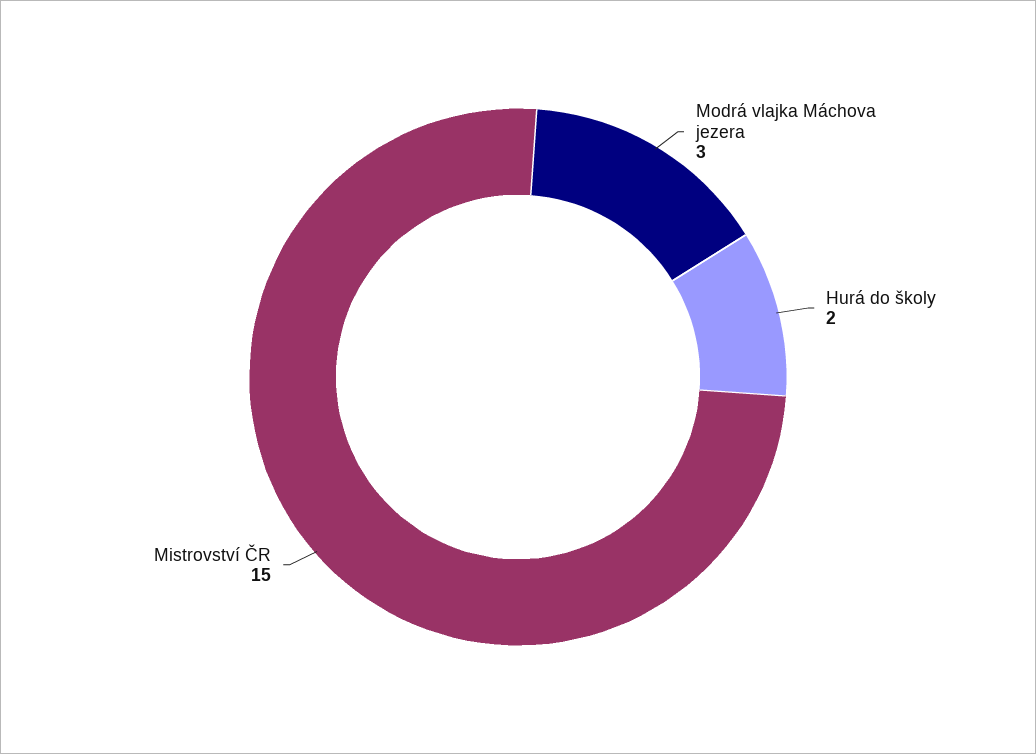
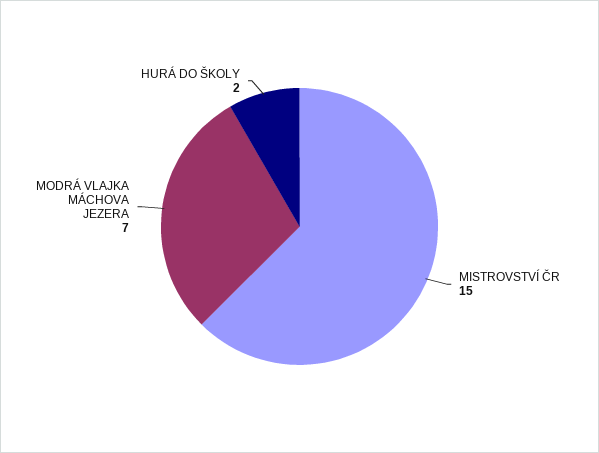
Modrá vlajka Máchova jezera: 3 -> 7

